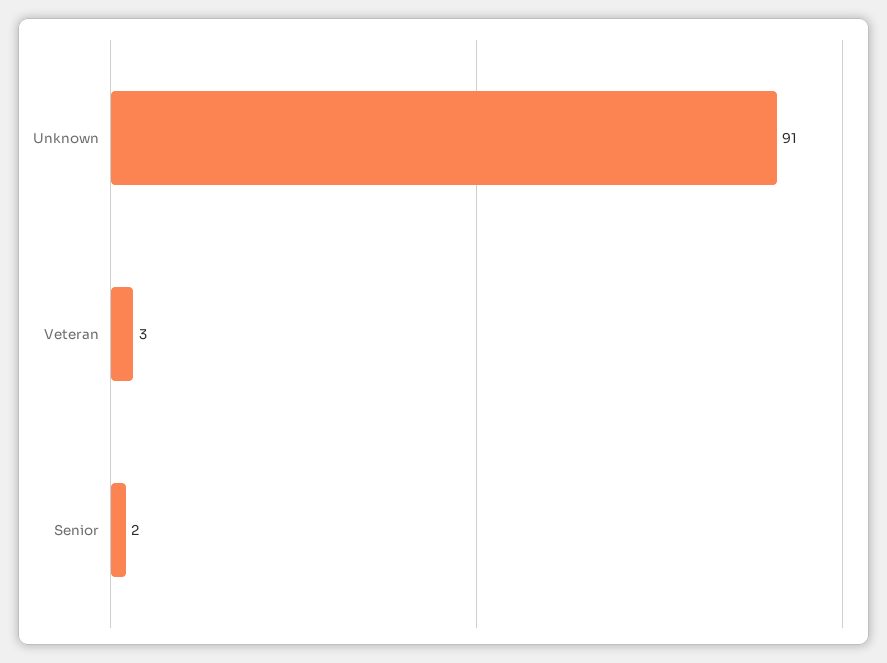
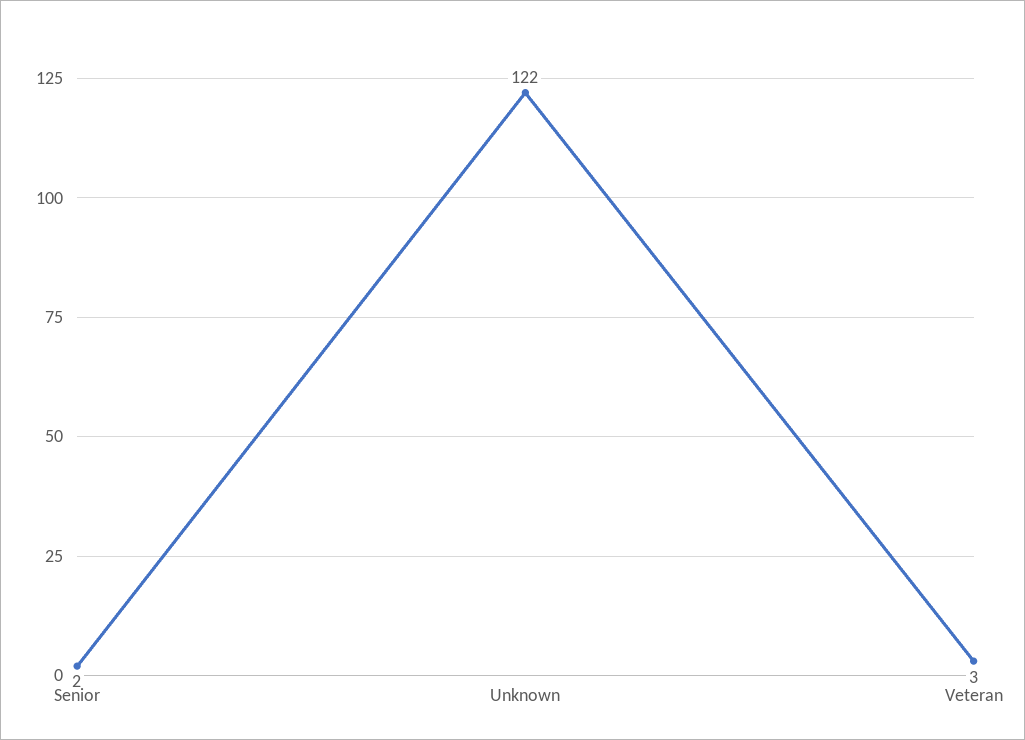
Unknown: 91 -> 122

